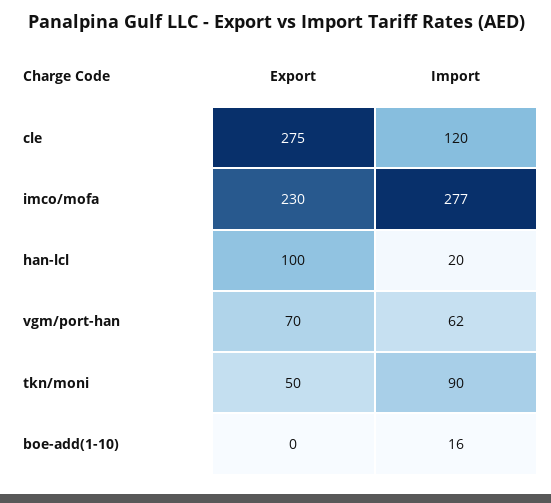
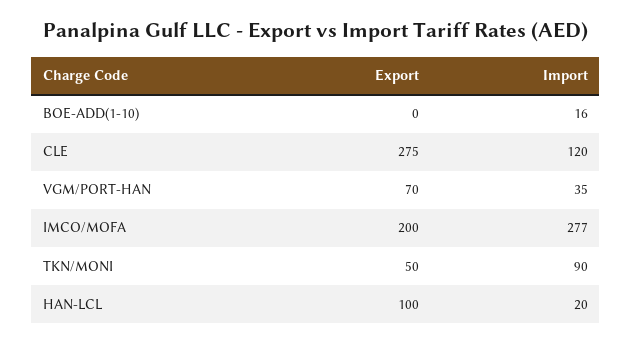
Export, imco/mofa: 230 -> 200
Import, vgm/port-han: 62 -> 35

